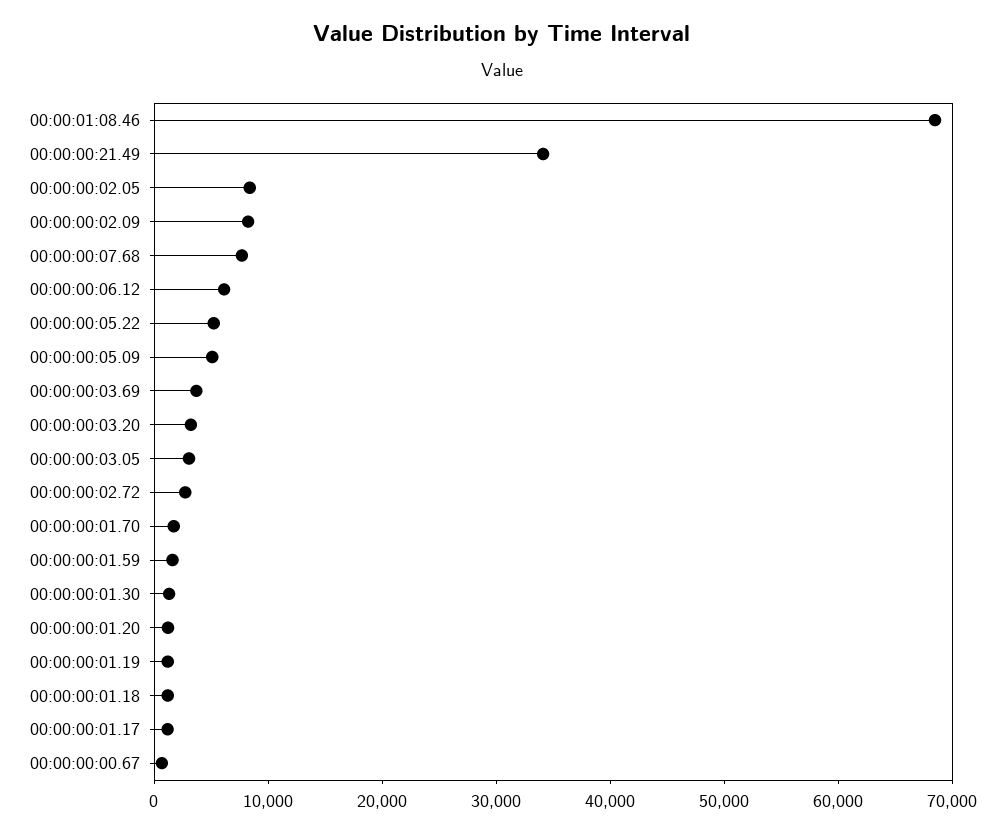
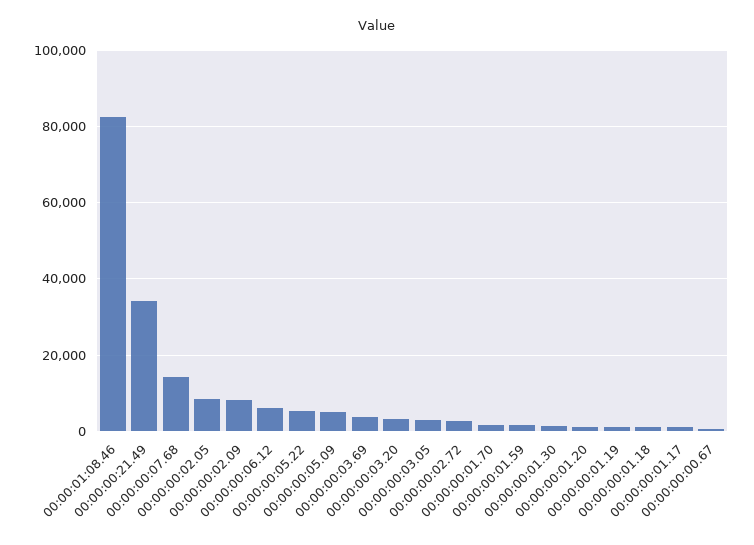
00:00:01:08.46: 68000 -> 82000
00:00:00:07.68: 8000 -> 14000

